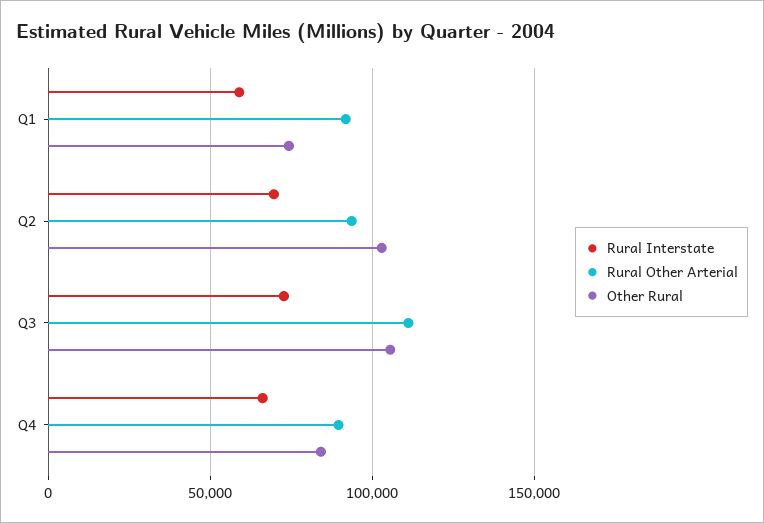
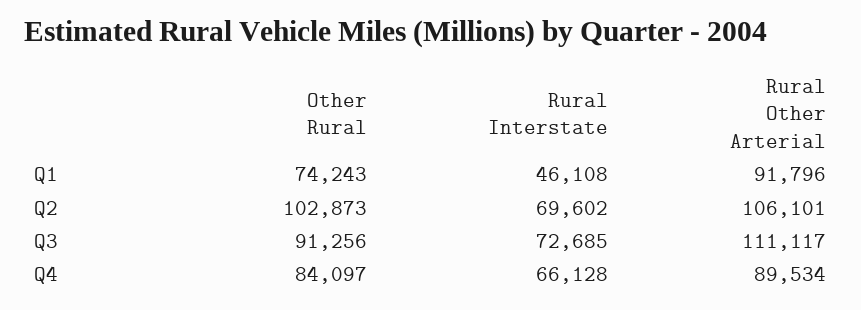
Rural Interstate, Q1: 60000 -> 46108
Rural Other Arterial, Q2: 95000 -> 106101
Other Rural, Q3: 105000 -> 91256

